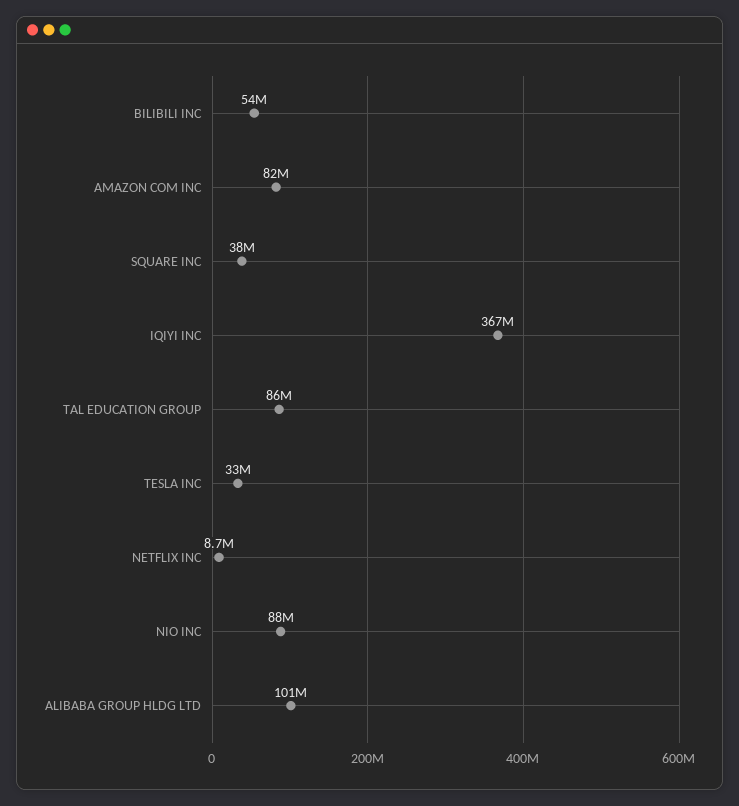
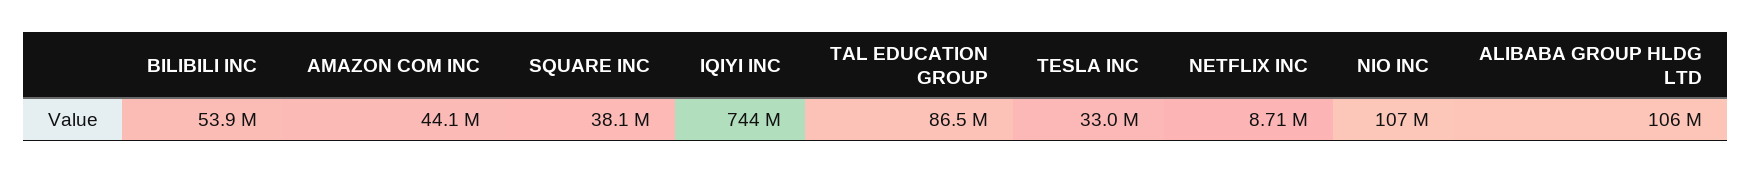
AMAZON COM INC: 82000000 -> 44100000
IQIYI INC: 367000000 -> 744000000
NIO INC: 88000000 -> 107000000
ALIBABA GROUP HLDG LTD: 101000000 -> 106000000

